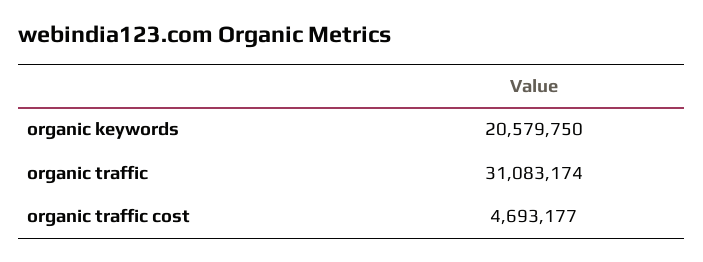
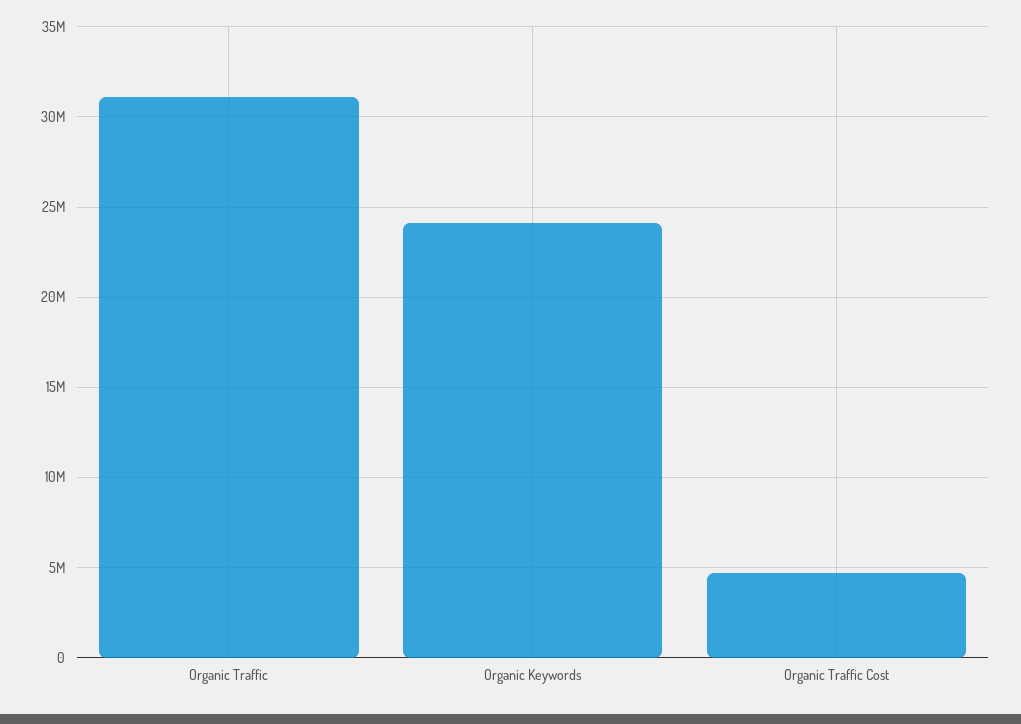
organic keywords: 20579750 -> 24000000

